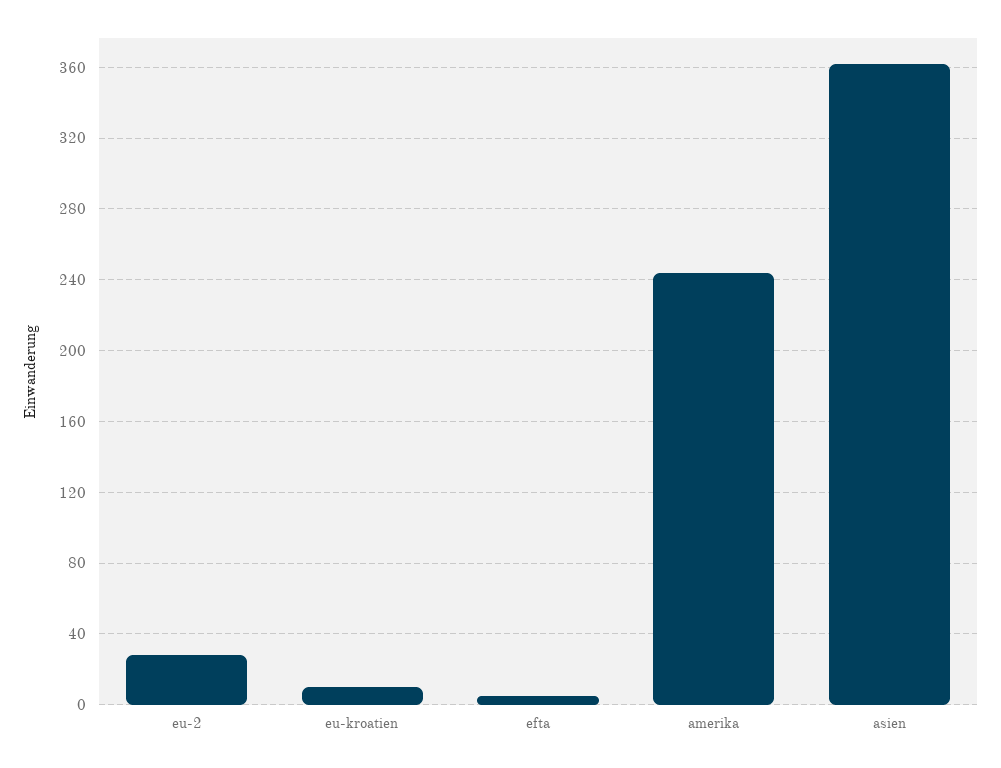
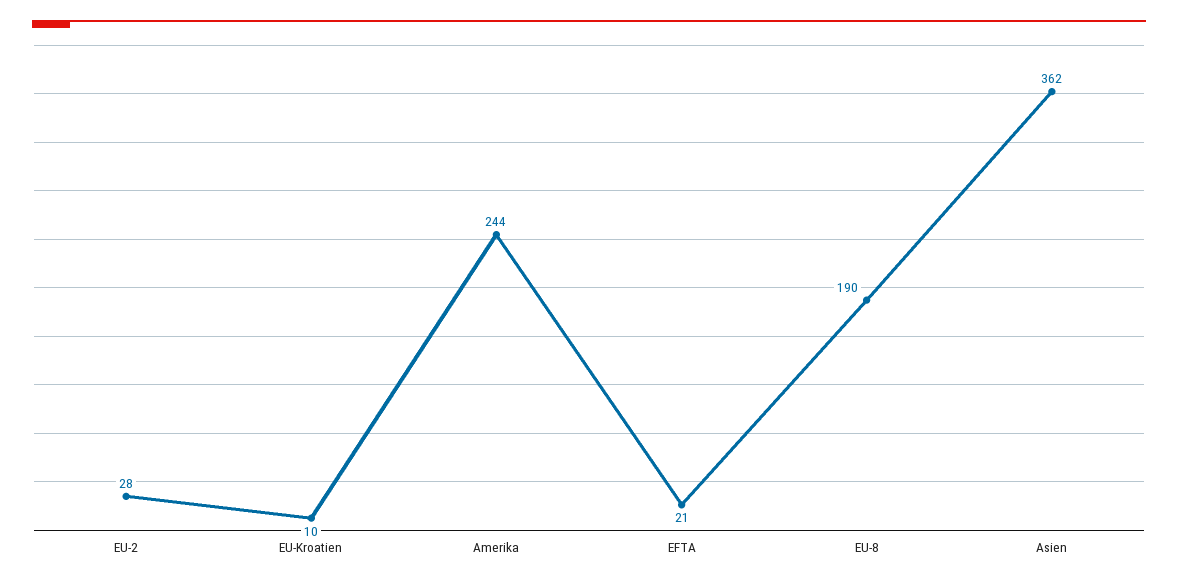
efta: 5 -> 21
EU-8: none -> 190

